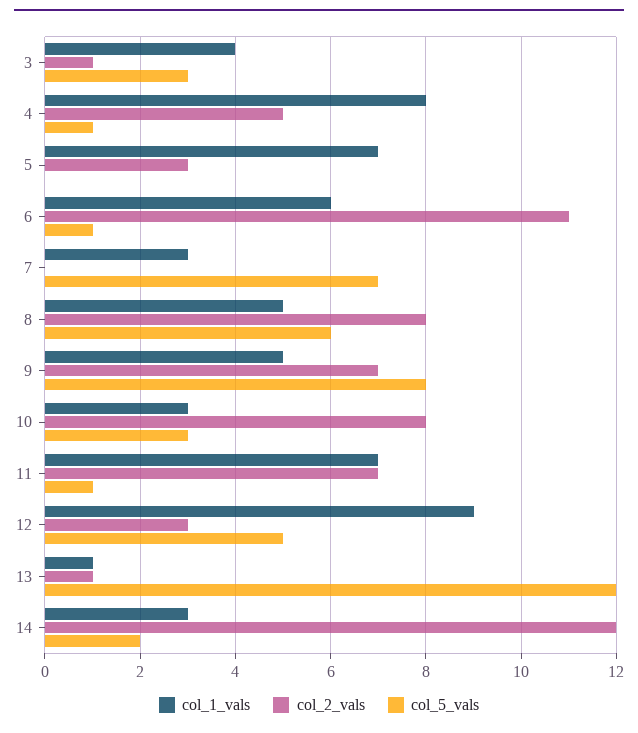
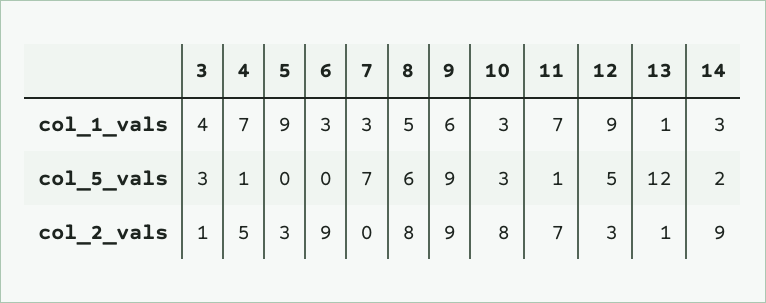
col_1_vals, 4: 8 -> 7
col_1_vals, 5: 7 -> 9
col_1_vals, 6: 6 -> 3
col_2_vals, 6: 11 -> 9
col_5_vals, 6: 1 -> 0
col_1_vals, 9: 5 -> 6
col_2_vals, 9: 7 -> 9
col_5_vals, 9: 8 -> 9
col_2_vals, 14: 12 -> 9

